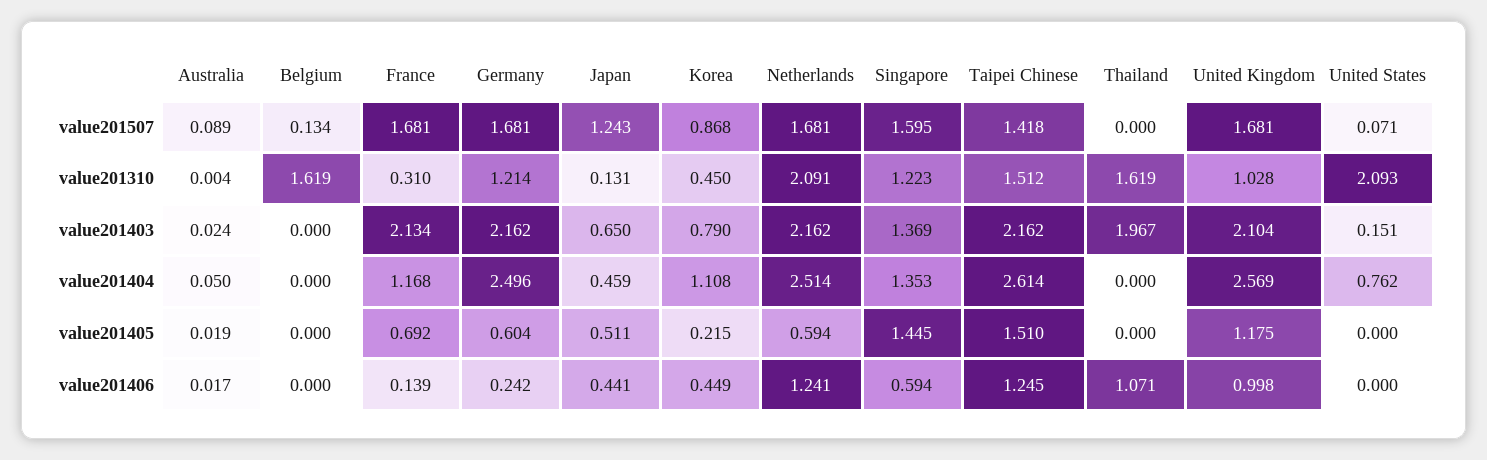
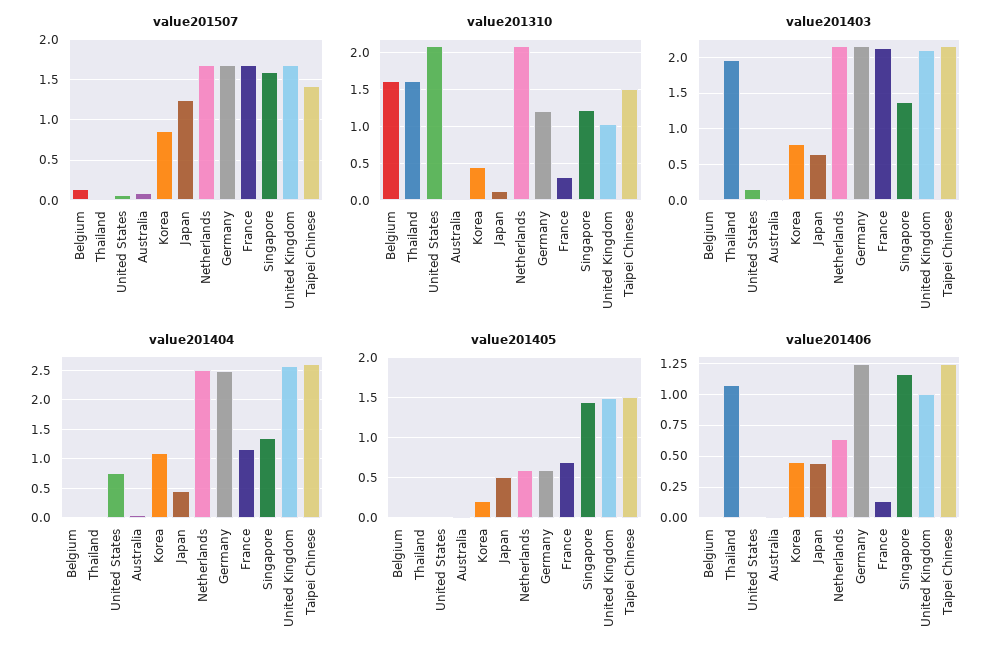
value201405, United Kingdom: 1.175 -> 1.5
value201406, Germany: 0.242 -> 1.25
value201406, Netherlands: 1.241 -> 0.65
value201406, Singapore: 0.594 -> 1.15

